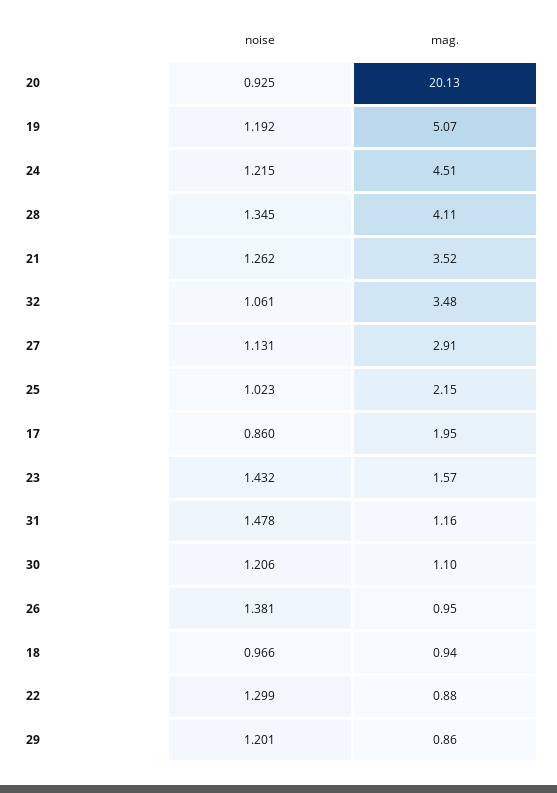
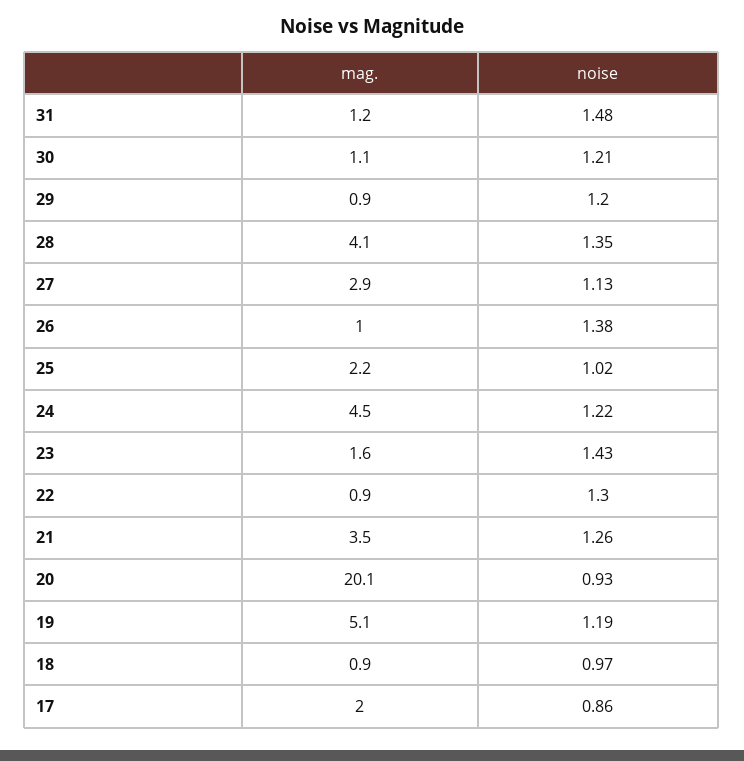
noise, 32: 1.061 -> none
mag., 32: 3.48 -> none

